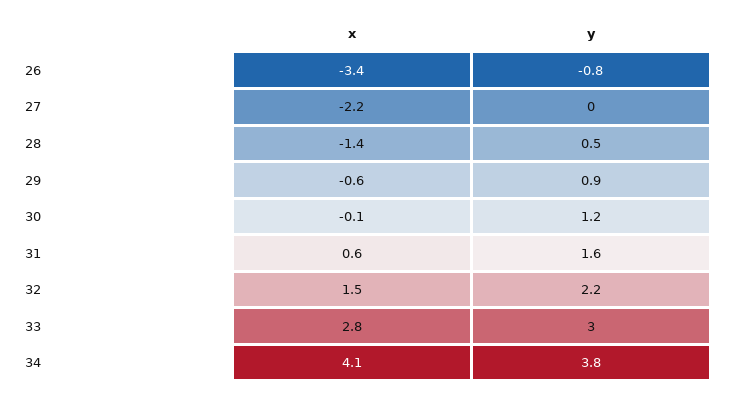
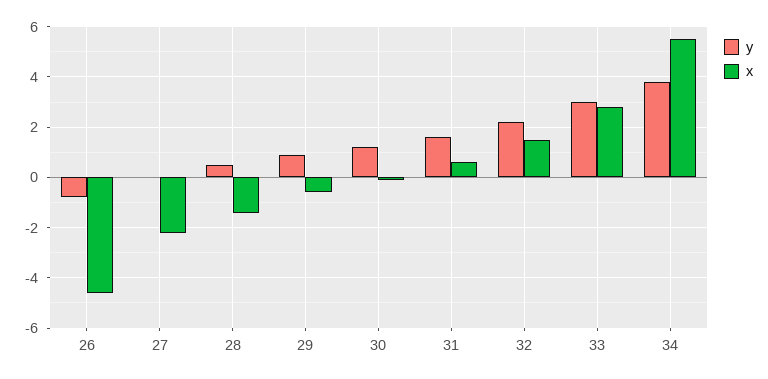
x, 26: -3.4 -> -4.5
x, 34: 4.1 -> 5.5

